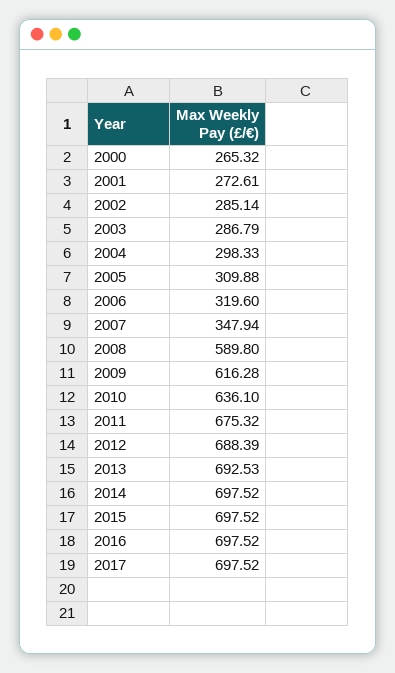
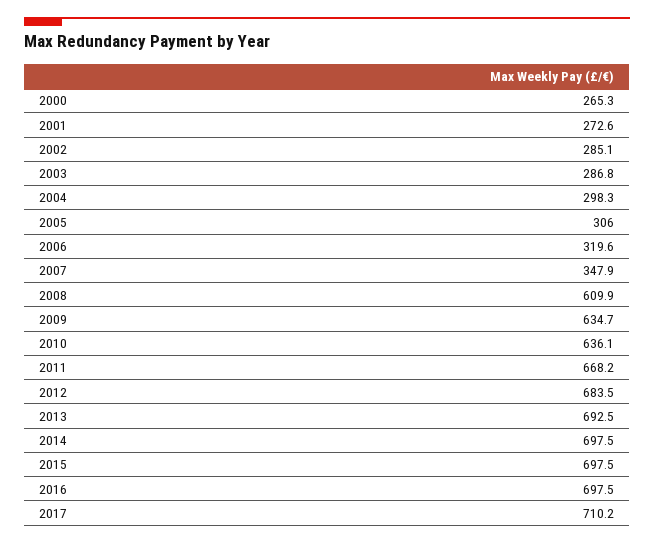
2005: 309.88 -> 306
2008: 589.8 -> 609.9
2009: 616.28 -> 634.7
2011: 675.32 -> 668.2
2012: 688.39 -> 683.5
2017: 697.52 -> 710.2

